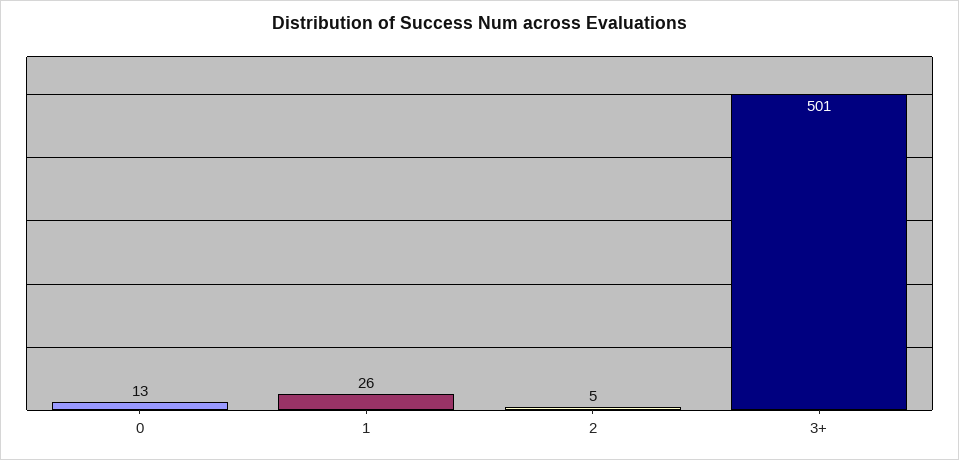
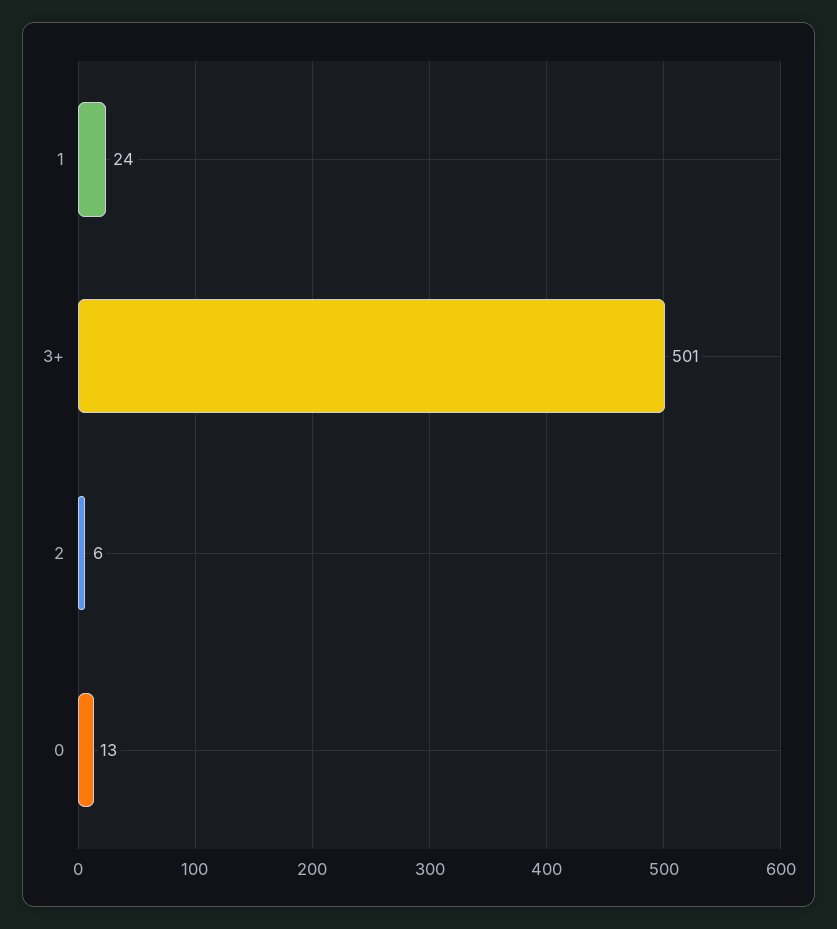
1: 26 -> 24
2: 5 -> 6

